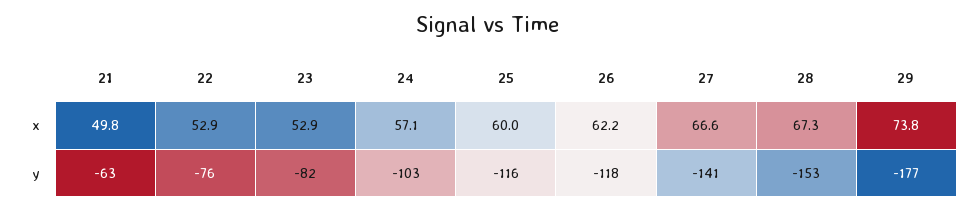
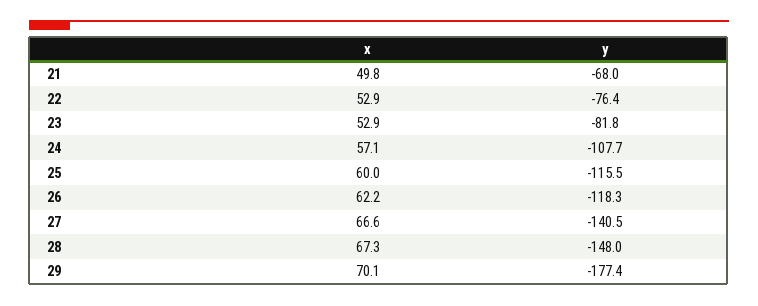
29, x: 73.8 -> 70.1
21, y: -63 -> -68
24, y: -103 -> -107.7
28, y: -153 -> -148

